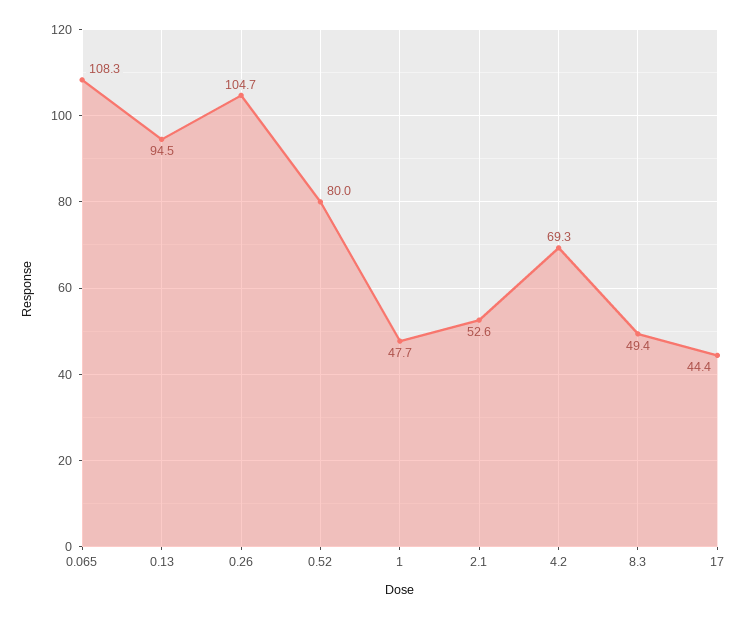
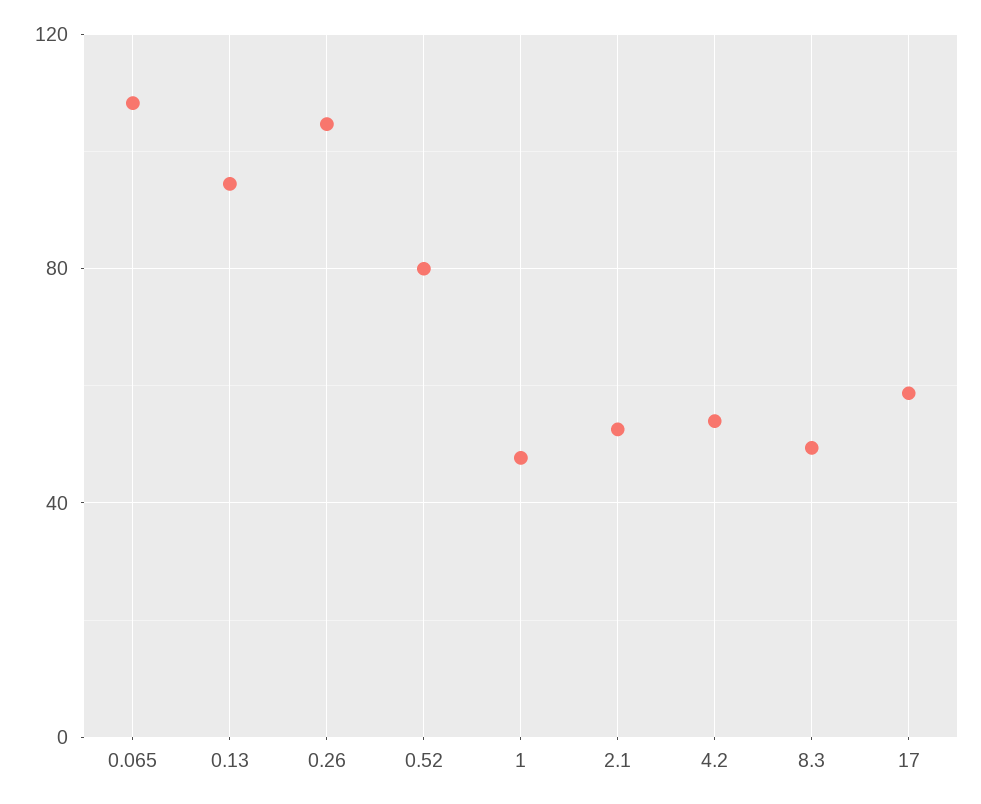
4.2: 69.3 -> 55
17: 44.4 -> 60

